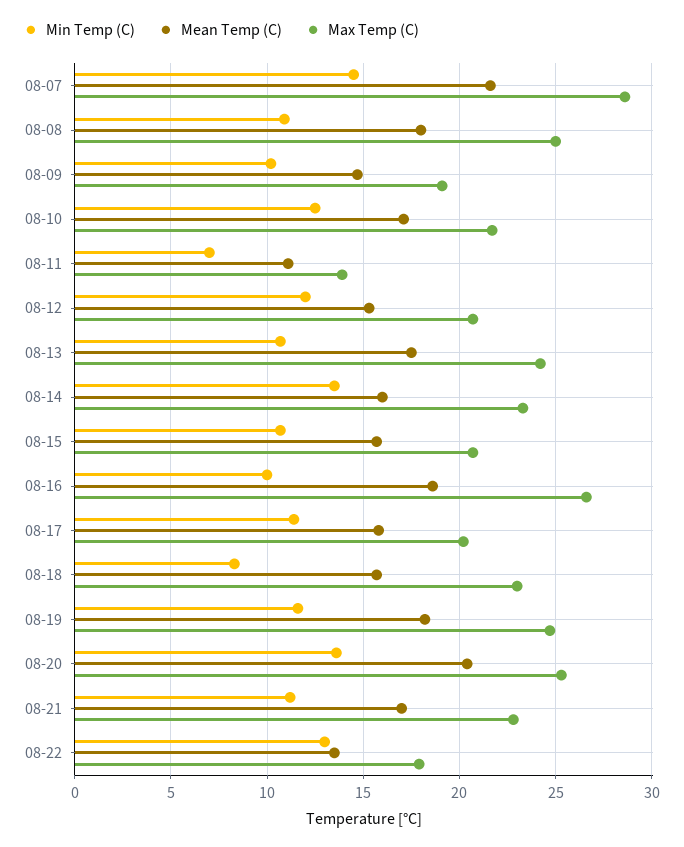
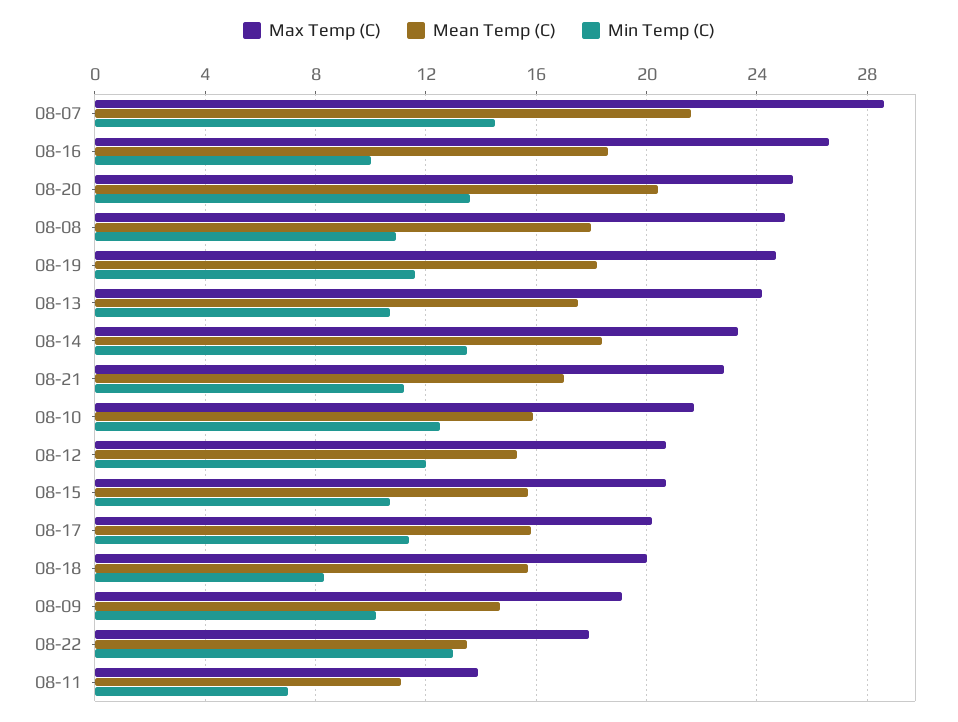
Mean Temp (C), 08-10: 17 -> 16
Mean Temp (C), 08-14: 16 -> 18.5
Max Temp (C), 08-18: 23 -> 20

